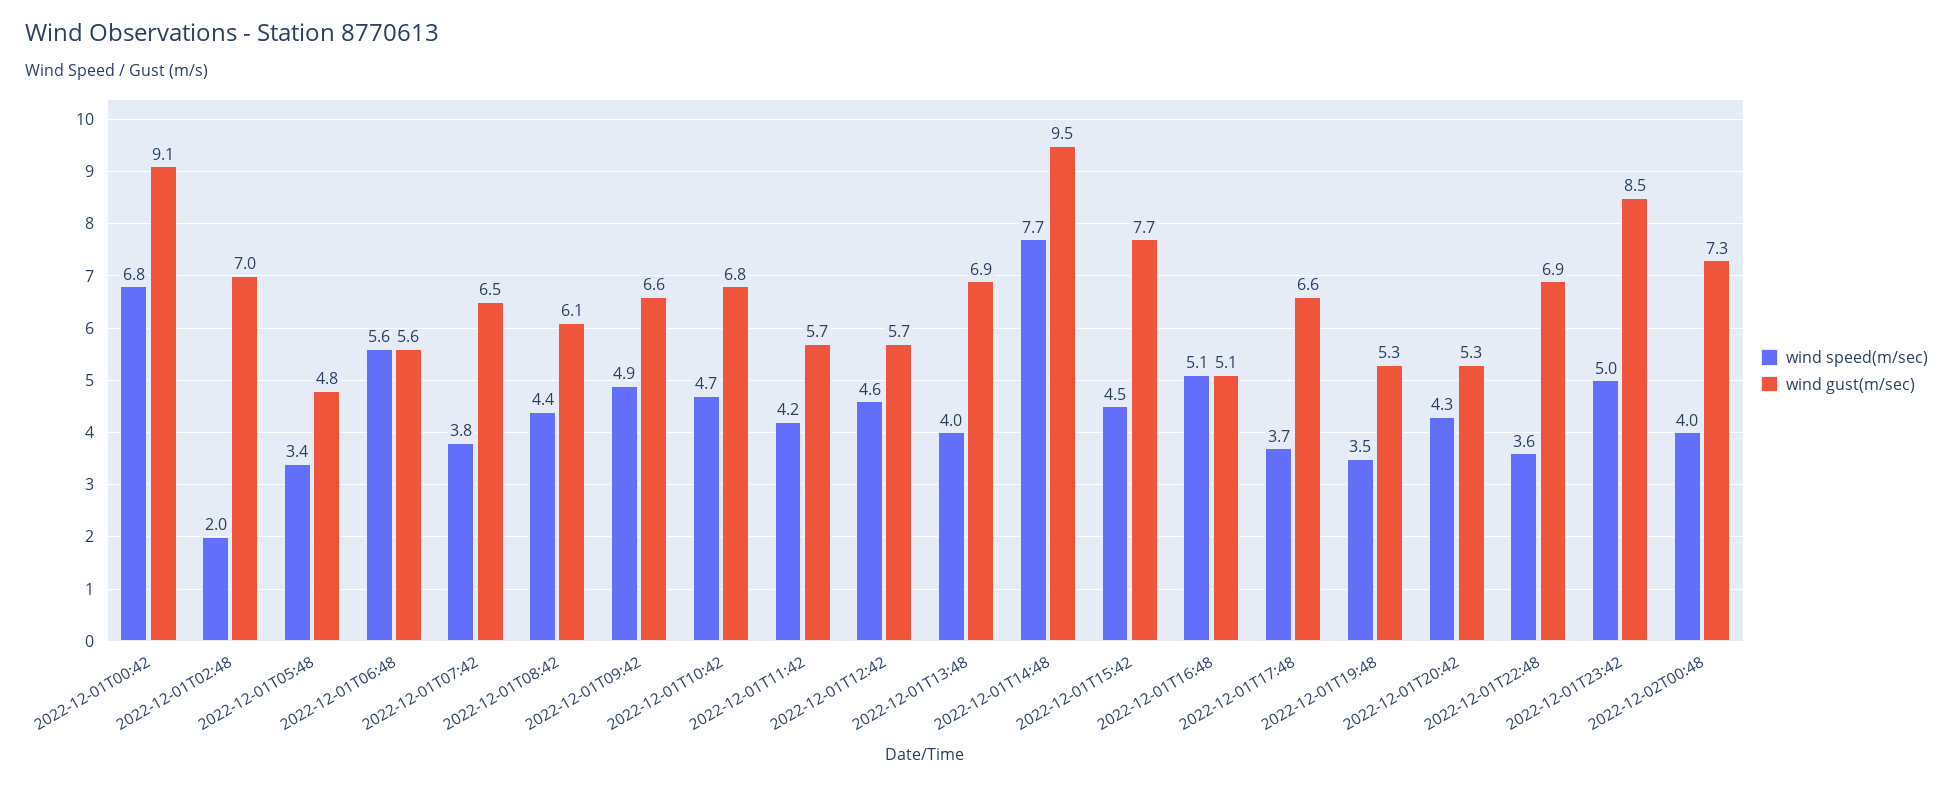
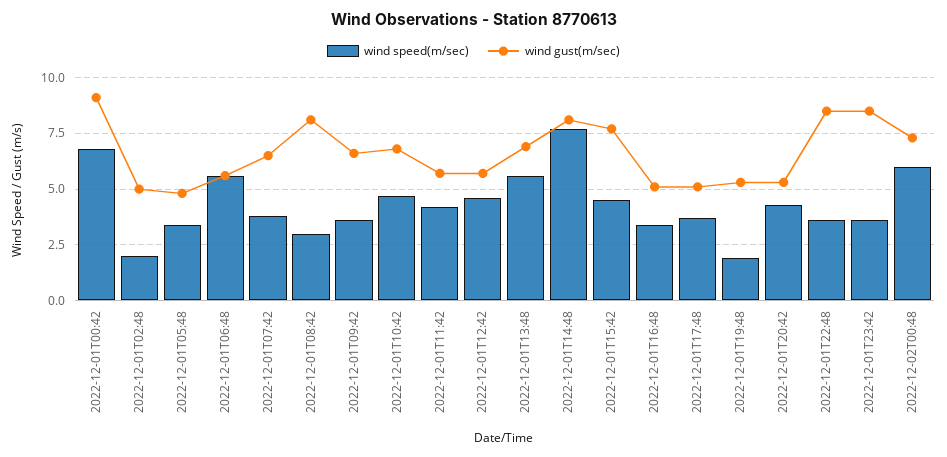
wind gust(m/sec), 2022-12-01T02:48: 7 -> 5
wind speed(m/sec), 2022-12-01T08:42: 4.4 -> 3
wind gust(m/sec), 2022-12-01T08:42: 6.1 -> 8
wind speed(m/sec), 2022-12-01T09:42: 4.9 -> 3.5
wind speed(m/sec), 2022-12-01T13:48: 4 -> 5.5
wind gust(m/sec), 2022-12-01T14:48: 9.5 -> 8
wind speed(m/sec), 2022-12-01T16:48: 5.1 -> 3.5
wind gust(m/sec), 2022-12-01T17:48: 6.6 -> 5
wind speed(m/sec), 2022-12-01T19:48: 3.5 -> 2
wind gust(m/sec), 2022-12-01T22:48: 6.9 -> 8.5
wind speed(m/sec), 2022-12-01T23:42: 5 -> 3.5
wind speed(m/sec), 2022-12-02T00:48: 4 -> 6

